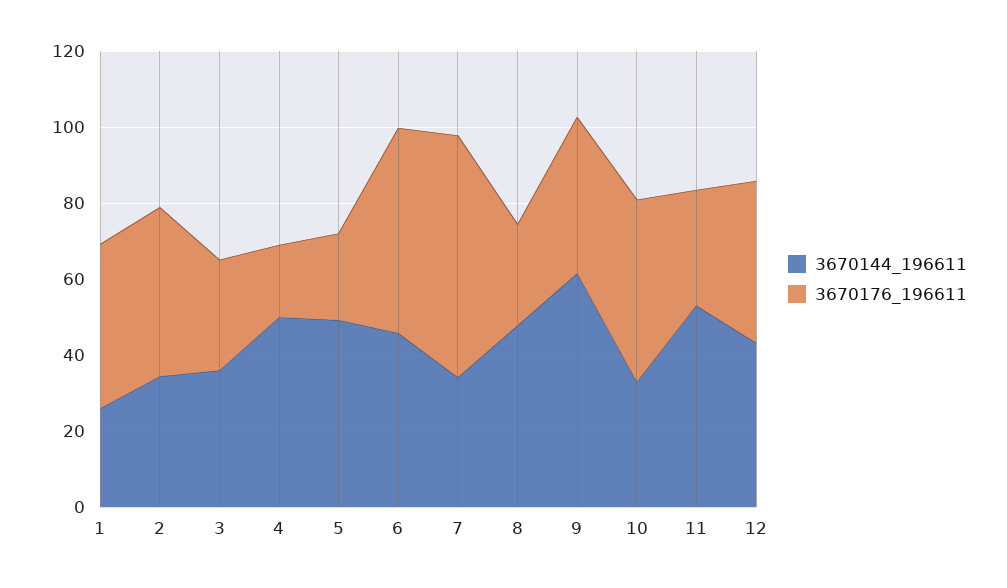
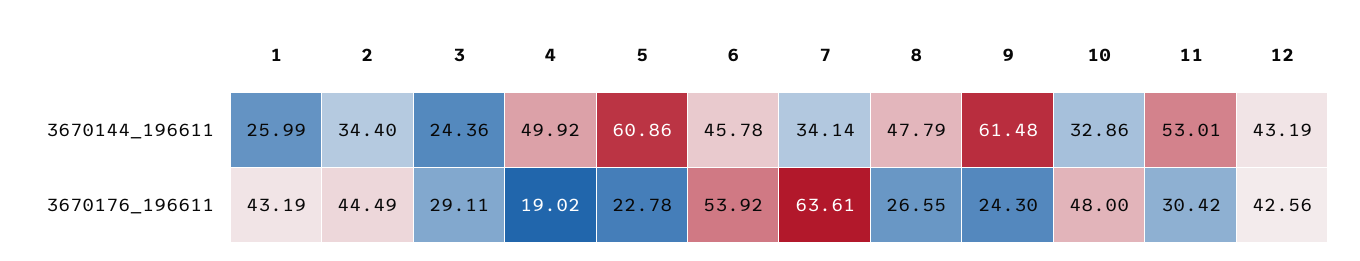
3670144_196611, 3: 35 -> 24.36
3670144_196611, 5: 50 -> 60.86
3670176_196611, 9: 40 -> 24.3

